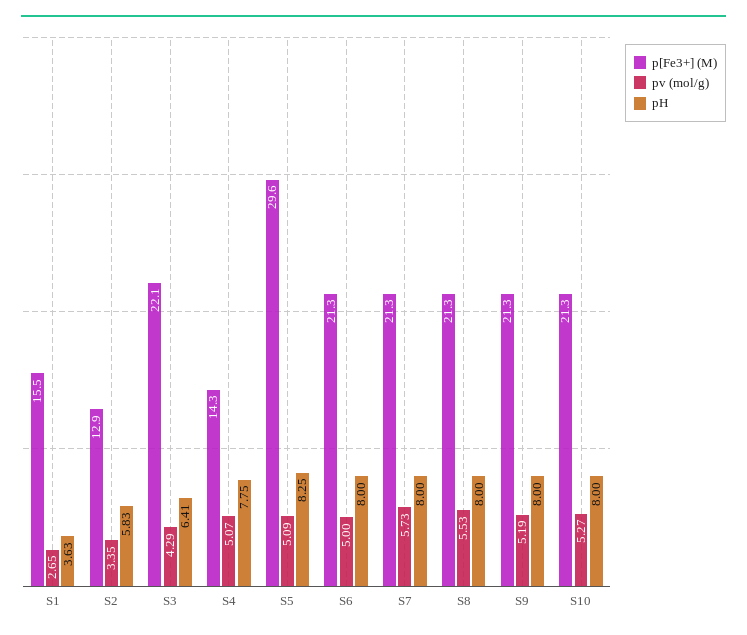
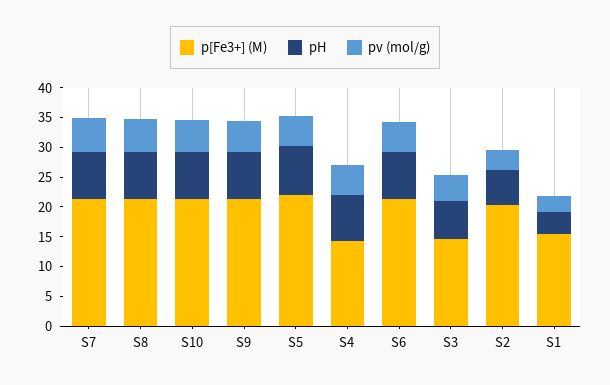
p[Fe3+] (M), S2: 12.9 -> 20
p[Fe3+] (M), S3: 22.1 -> 15
p[Fe3+] (M), S5: 29.6 -> 22.5

